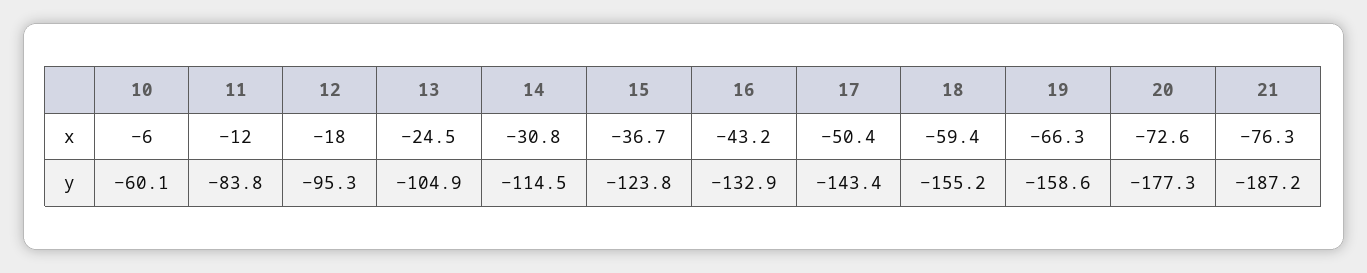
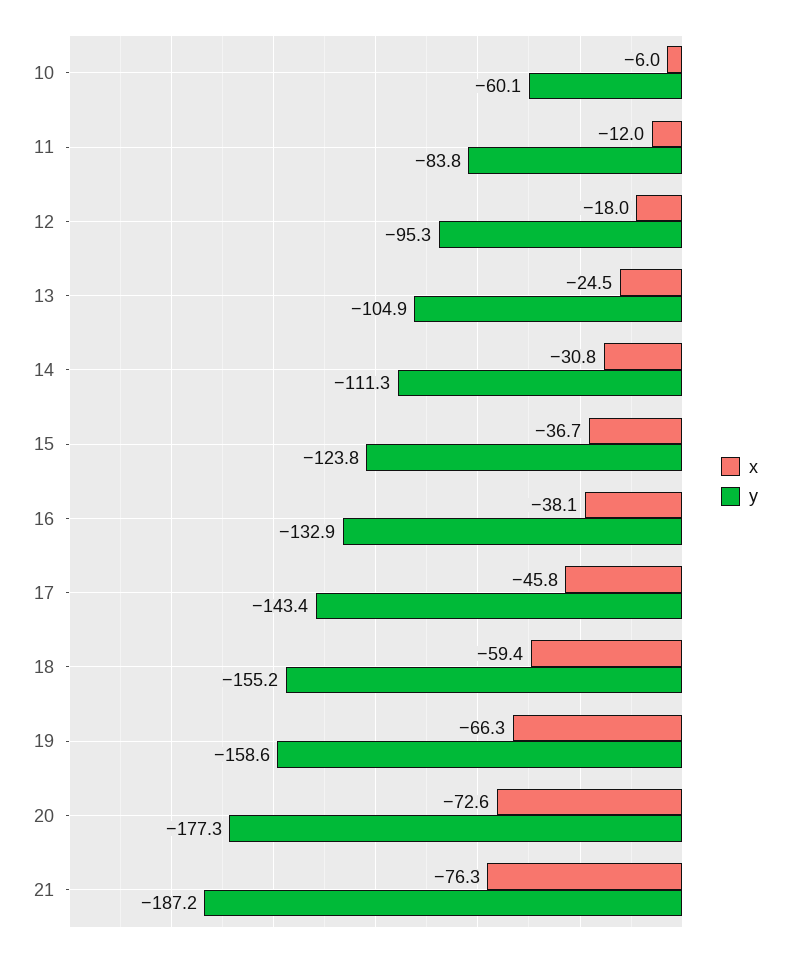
x, 16: -43.2 -> -38.1
x, 17: -50.4 -> -45.8
y, 14: -114.5 -> -111.3

